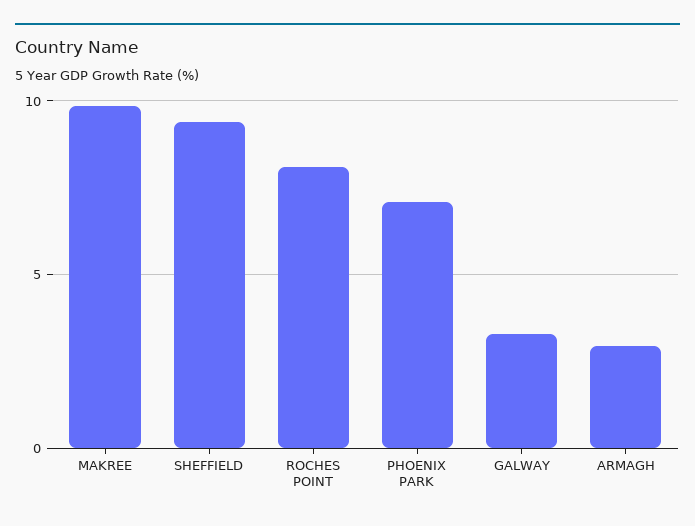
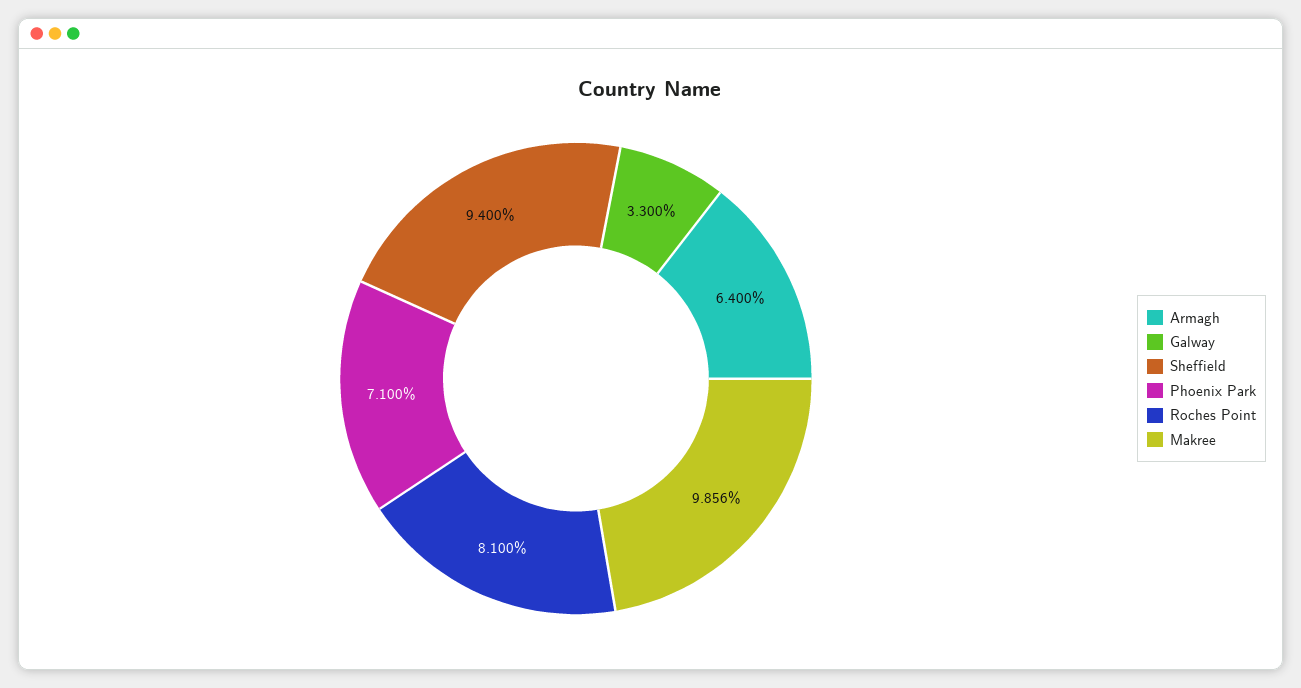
ARMAGH: 3 -> 6.4

